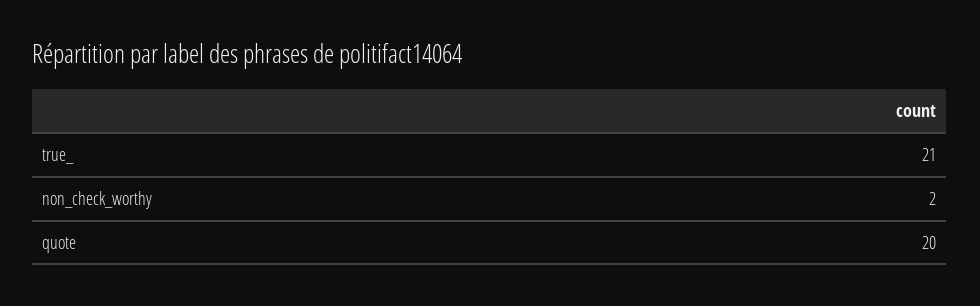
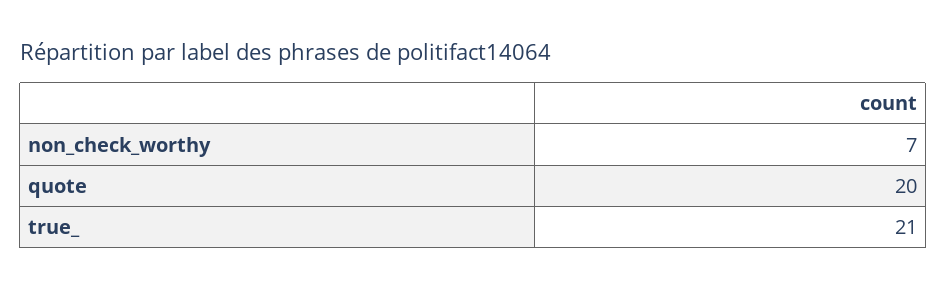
non_check_worthy: 2 -> 7

